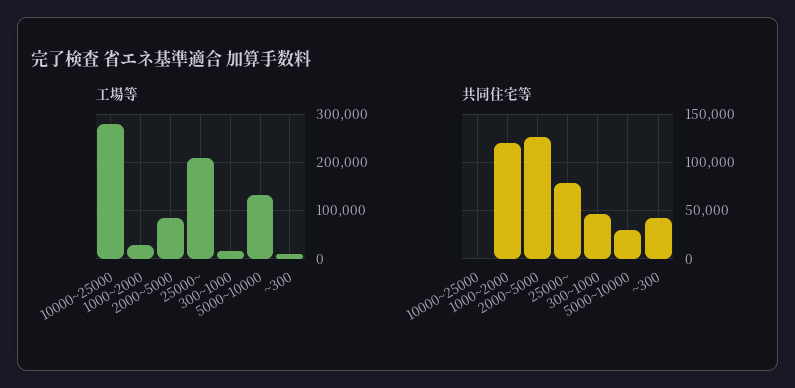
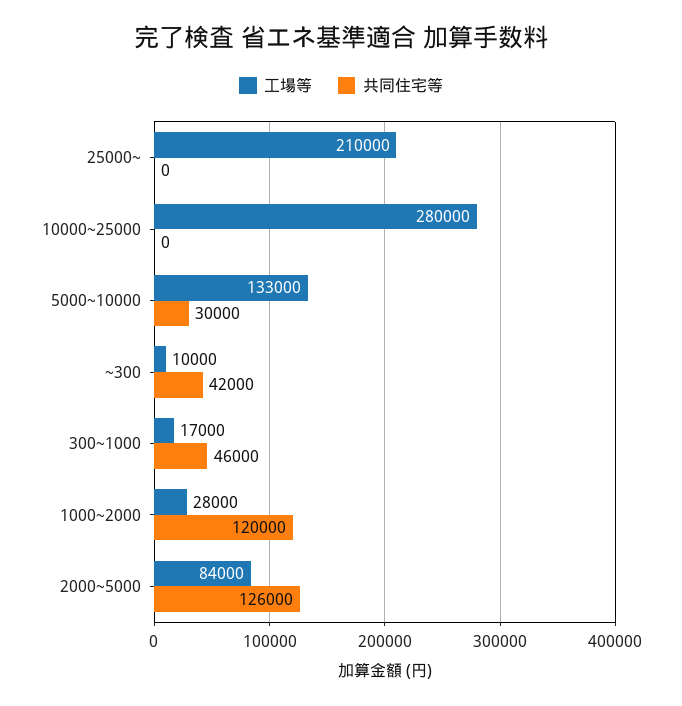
共同住宅等, 25000~: 80000 -> 0

